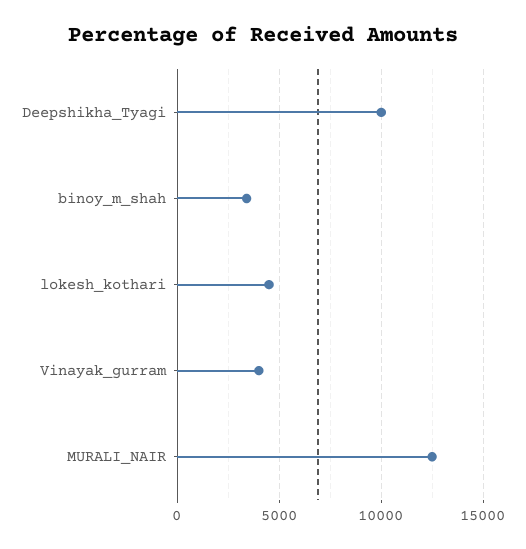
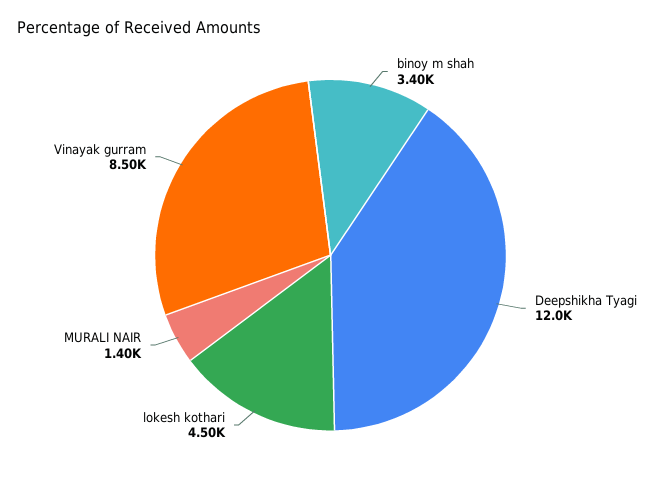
Deepshikha_Tyagi: 10000 -> 12000
Vinayak_gurram: 4000 -> 8500
MURALI_NAIR: 12500 -> 1400

